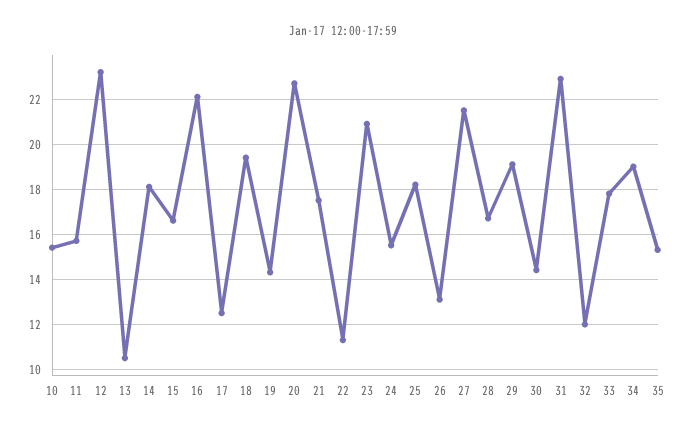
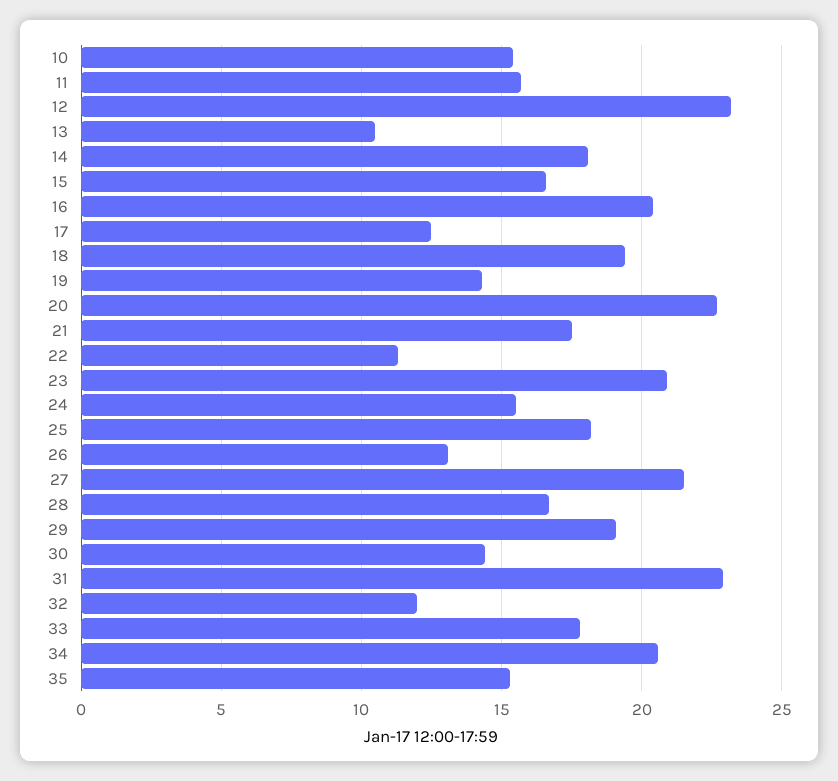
16: 22 -> 20.5
34: 19 -> 20.5

